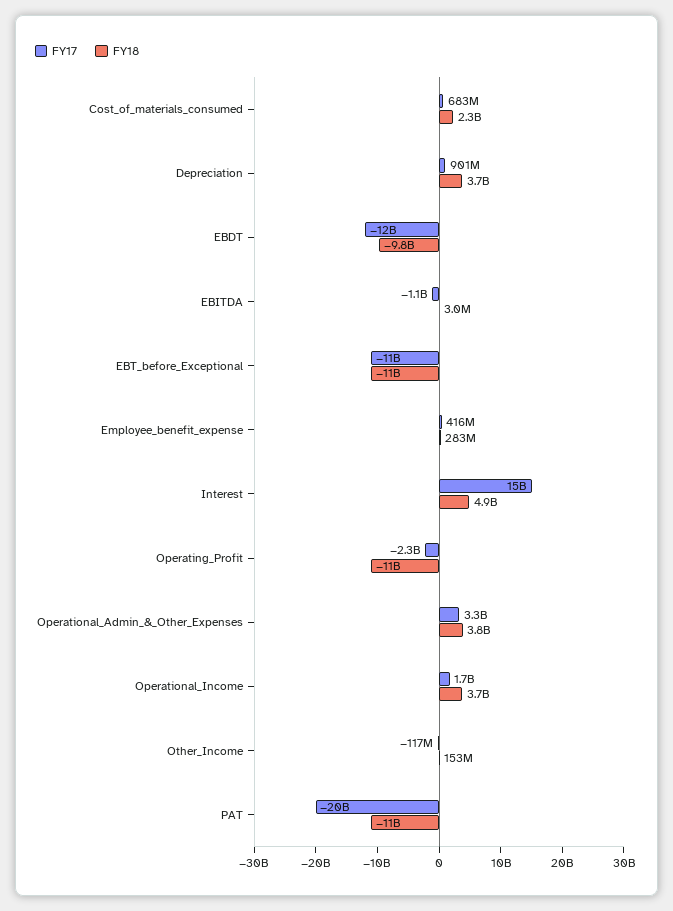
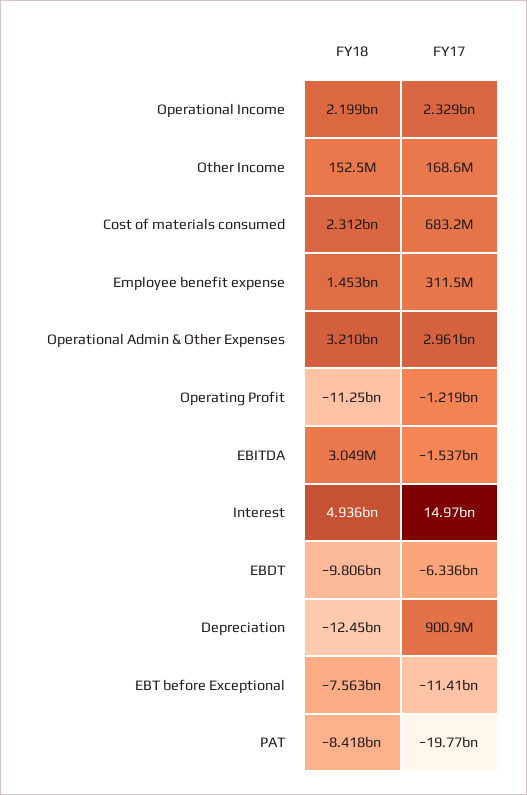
FY18, Depreciation: 3700000000 -> -12450000000
FY17, EBDT: -12000000000 -> -6336000000
FY17, EBITDA: -1100000000 -> -1537000000
FY18, EBT_before_Exceptional: -11000000000 -> -7563000000
FY17, Employee_benefit_expense: 416000000 -> 311500000
FY18, Employee_benefit_expense: 283000000 -> 1453000000
FY17, Operating_Profit: -2300000000 -> -1219000000
FY17, Operational_Admin_&_Other_Expenses: 3300000000 -> 2961000000
FY18, Operational_Admin_&_Other_Expenses: 3800000000 -> 3210000000
FY17, Operational_Income: 1700000000 -> 2329000000
FY18, Operational_Income: 3700000000 -> 2199000000
FY17, Other_Income: -117000000 -> 168600000
FY18, PAT: -11000000000 -> -8418000000

